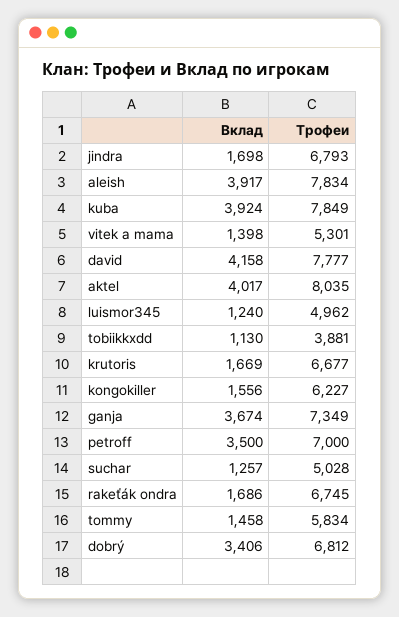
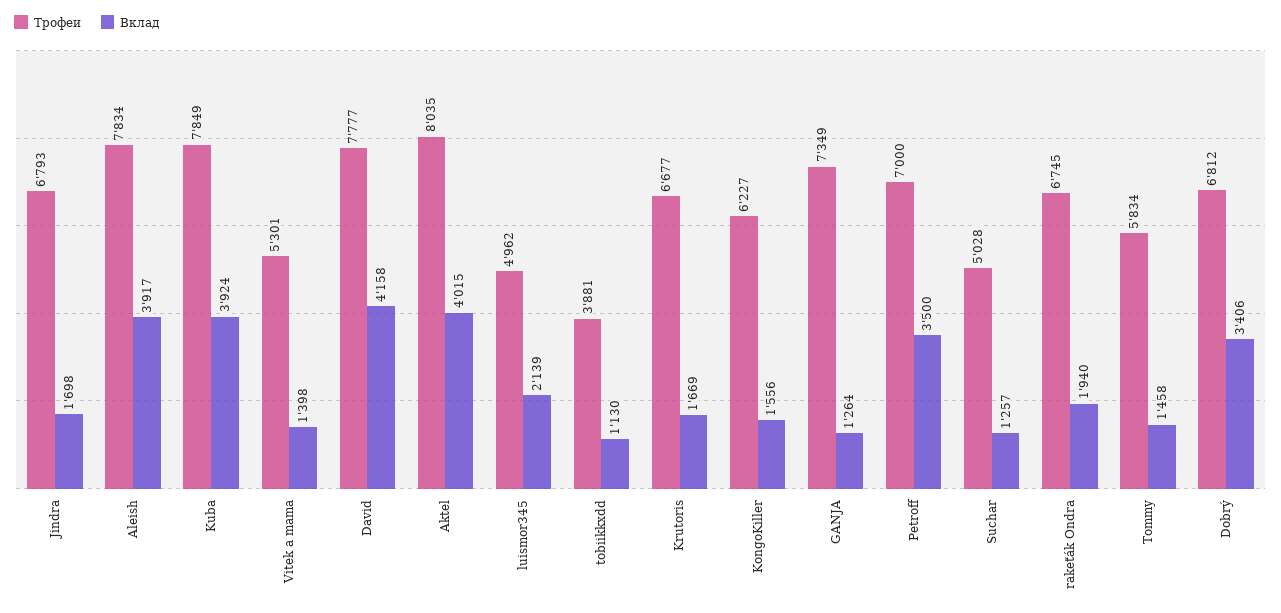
Вклад, aktel: 4017 -> 4015
Вклад, luismor345: 1240 -> 2139
Вклад, ganja: 3674 -> 1264
Вклад, rakeťák ondra: 1686 -> 1940

